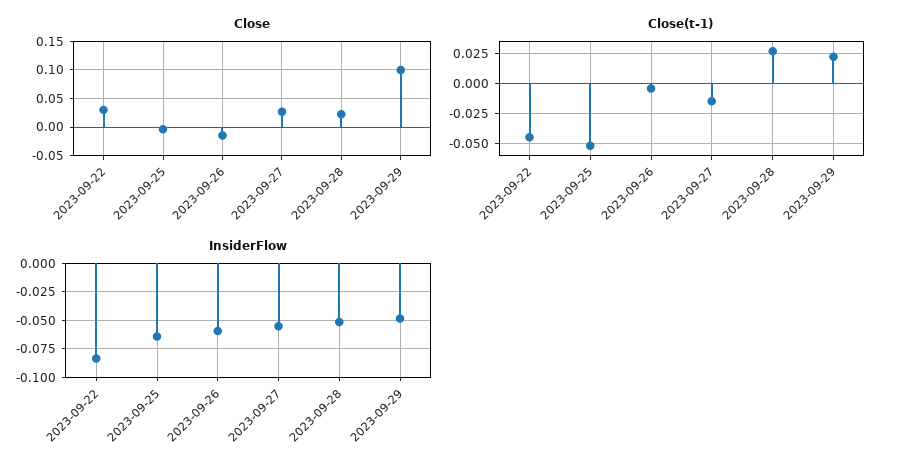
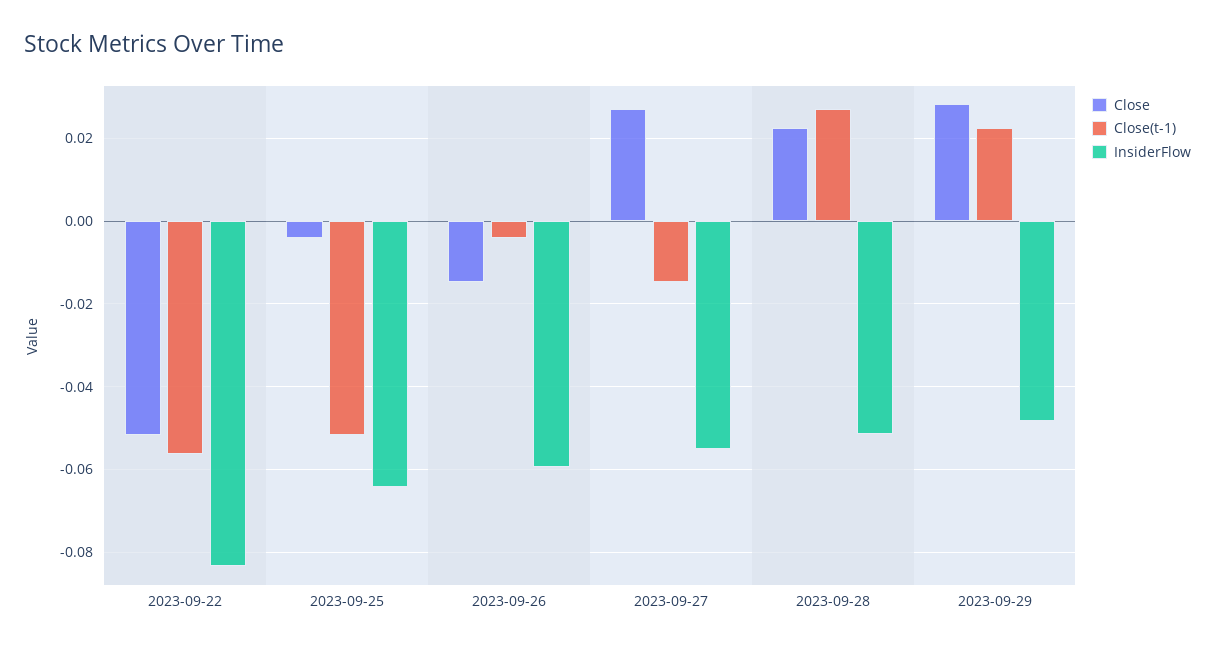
Close, 2023-09-22: 0.025 -> -0.052
Close, 2023-09-29: 0.1 -> 0.028
Close(t-1), 2023-09-22: -0.045 -> -0.056

